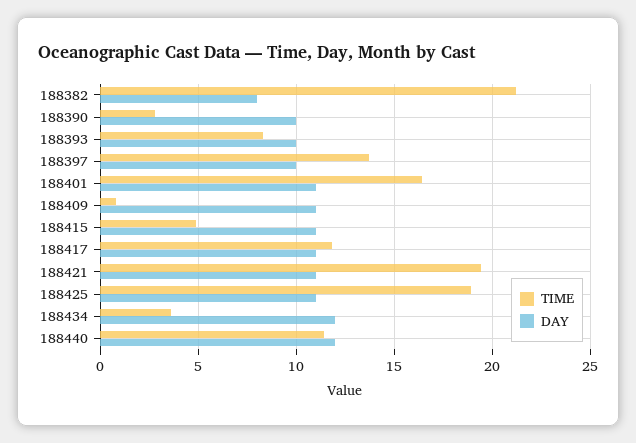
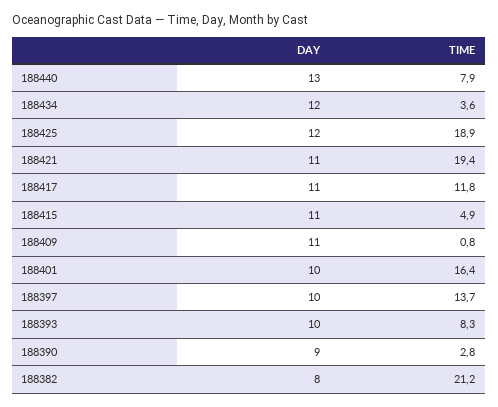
DAY, 188390: 10 -> 9
DAY, 188401: 11 -> 10
DAY, 188425: 11 -> 12
TIME, 188440: 11.5 -> 7.9
DAY, 188440: 12 -> 13

